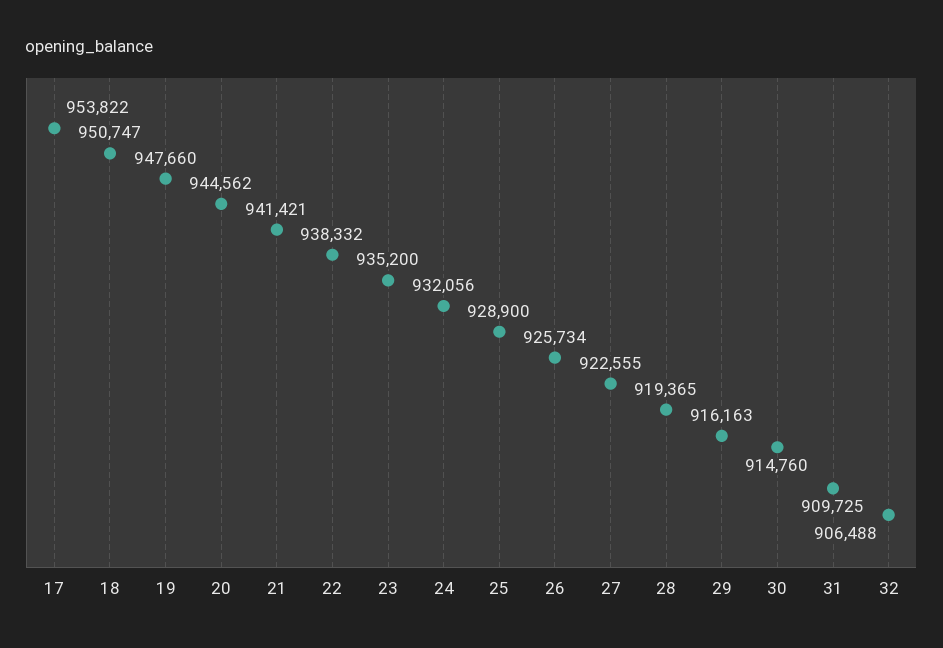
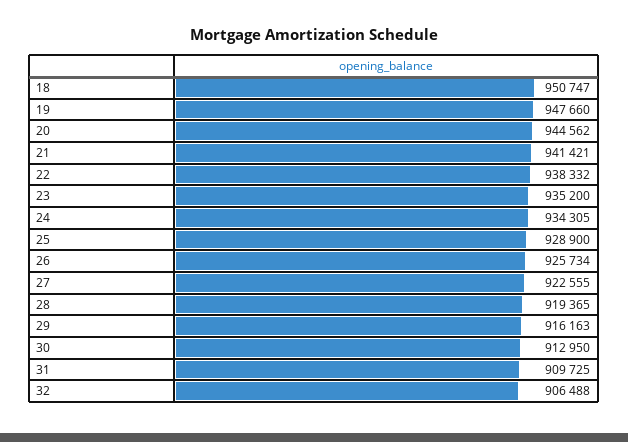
17: 953822 -> none
24: 932056 -> 934305
30: 914760 -> 912950

